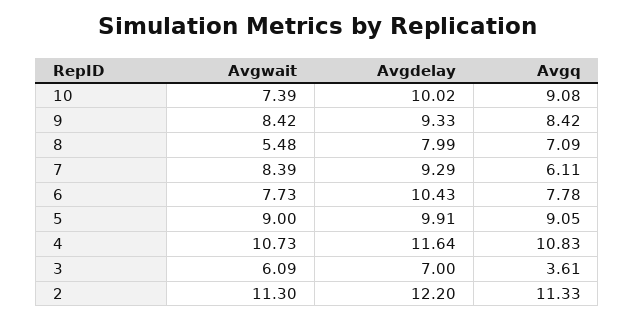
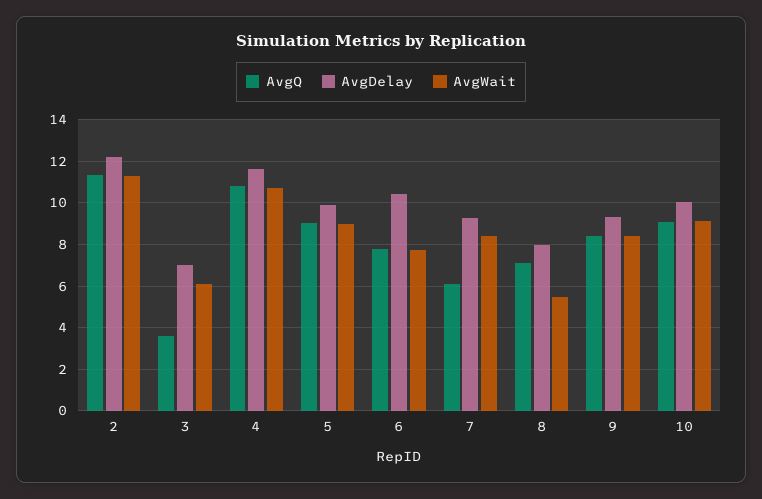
Avgwait, 10: 7.39 -> 9

